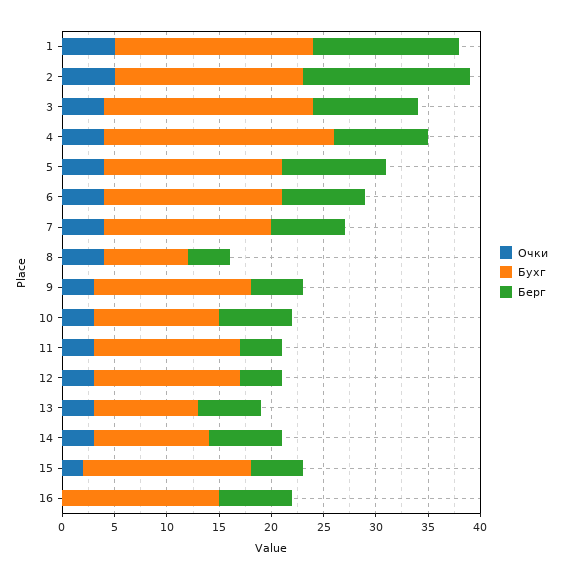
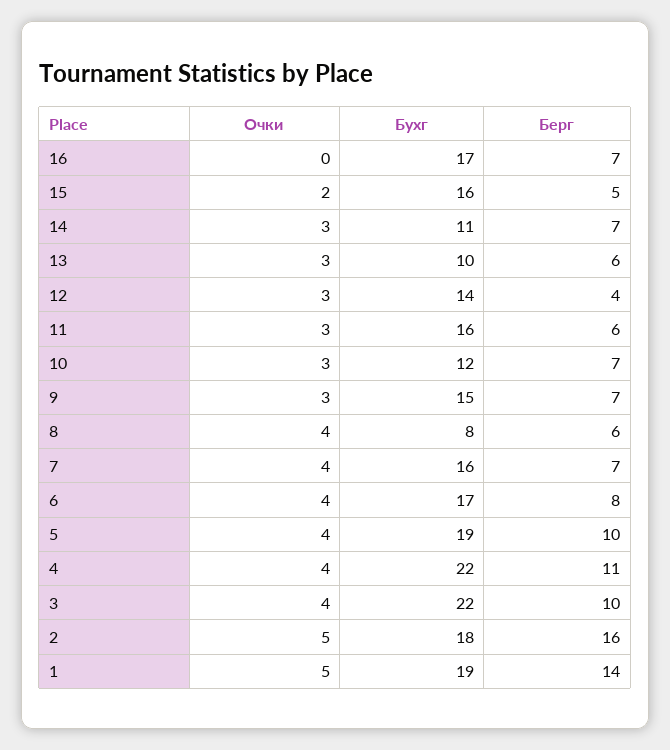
Бухг, 3: 20 -> 22
Берг, 4: 9 -> 11
Бухг, 5: 17 -> 19
Берг, 8: 4 -> 6
Берг, 9: 5 -> 7
Бухг, 11: 14 -> 16
Берг, 11: 4 -> 6
Бухг, 16: 15 -> 17

